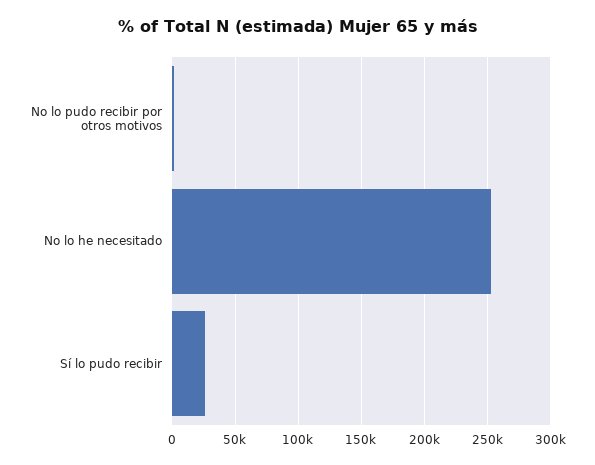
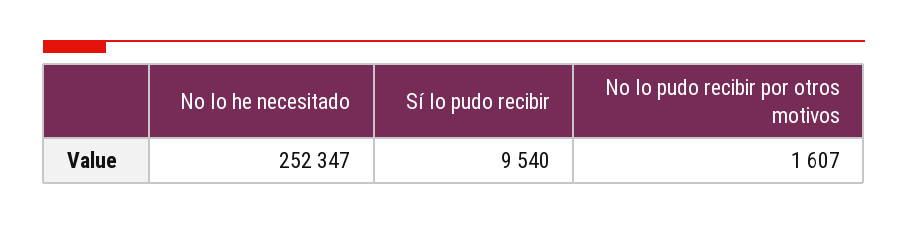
Sí lo pudo recibir: 25000 -> 9540

